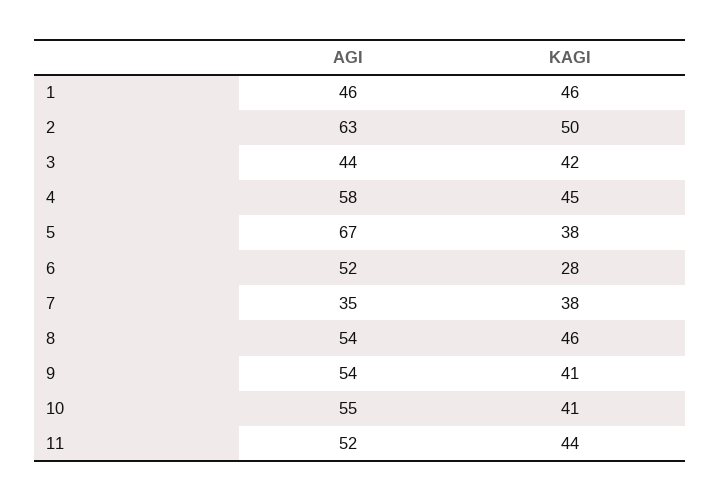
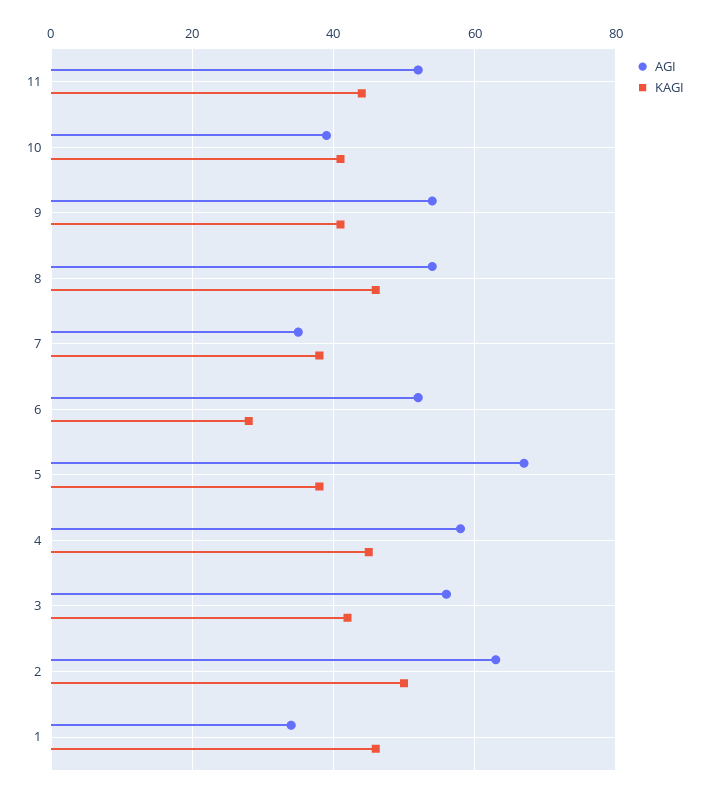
AGI, 1: 46 -> 35
AGI, 3: 44 -> 55
AGI, 10: 55 -> 40

